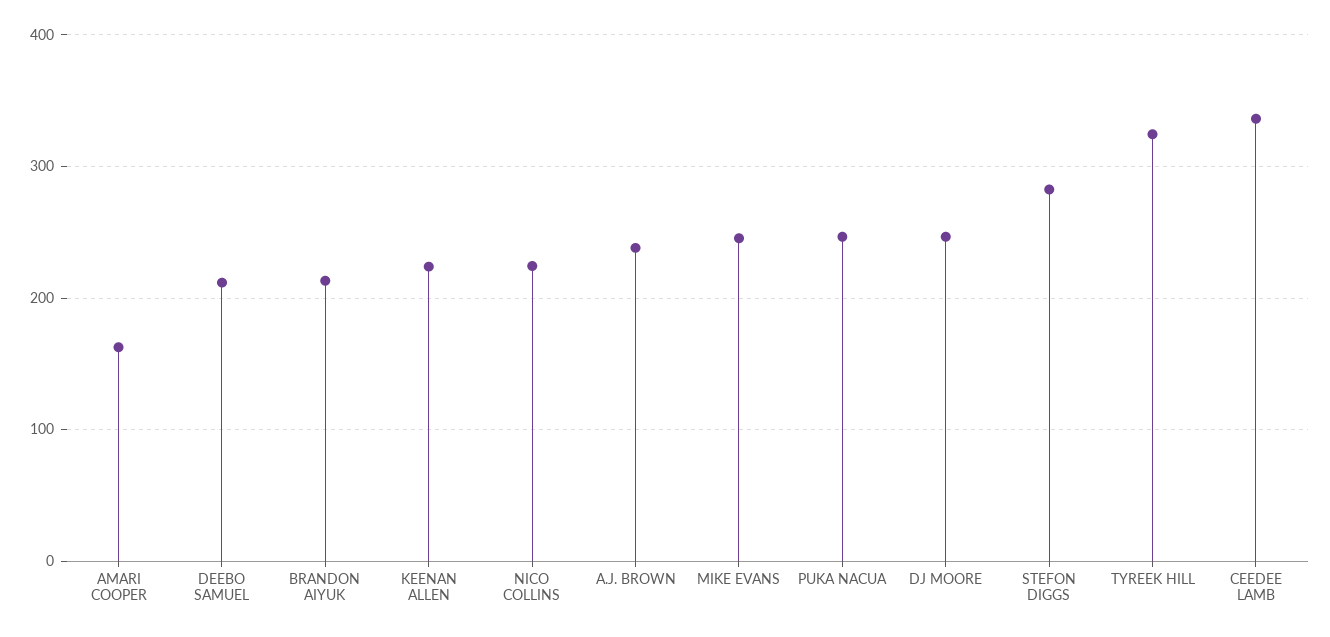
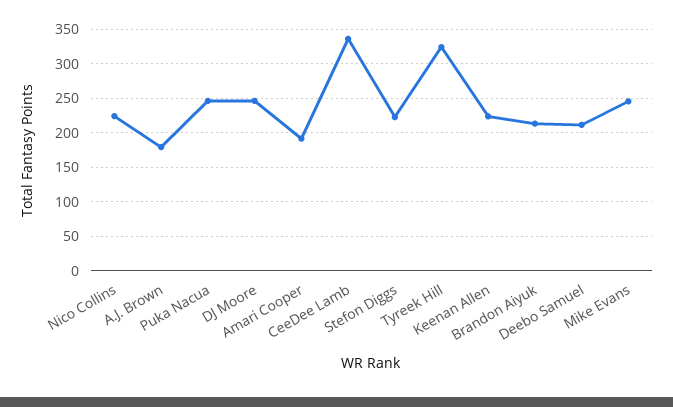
AMARI COOPER: 160 -> 190
A.J. BROWN: 240 -> 180
STEFON DIGGS: 280 -> 220

